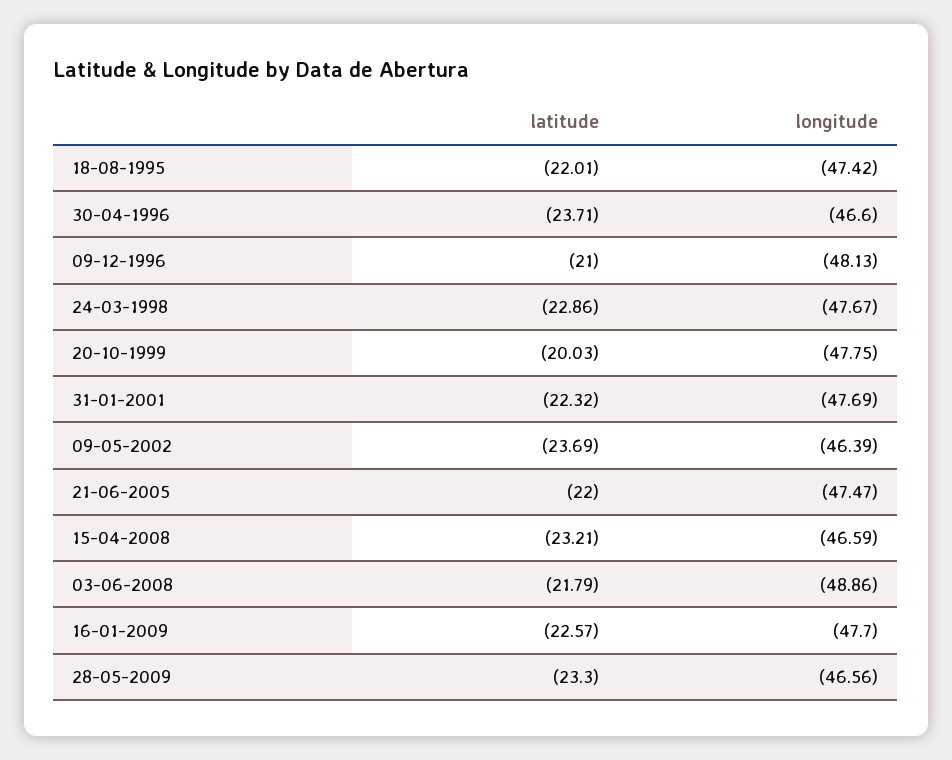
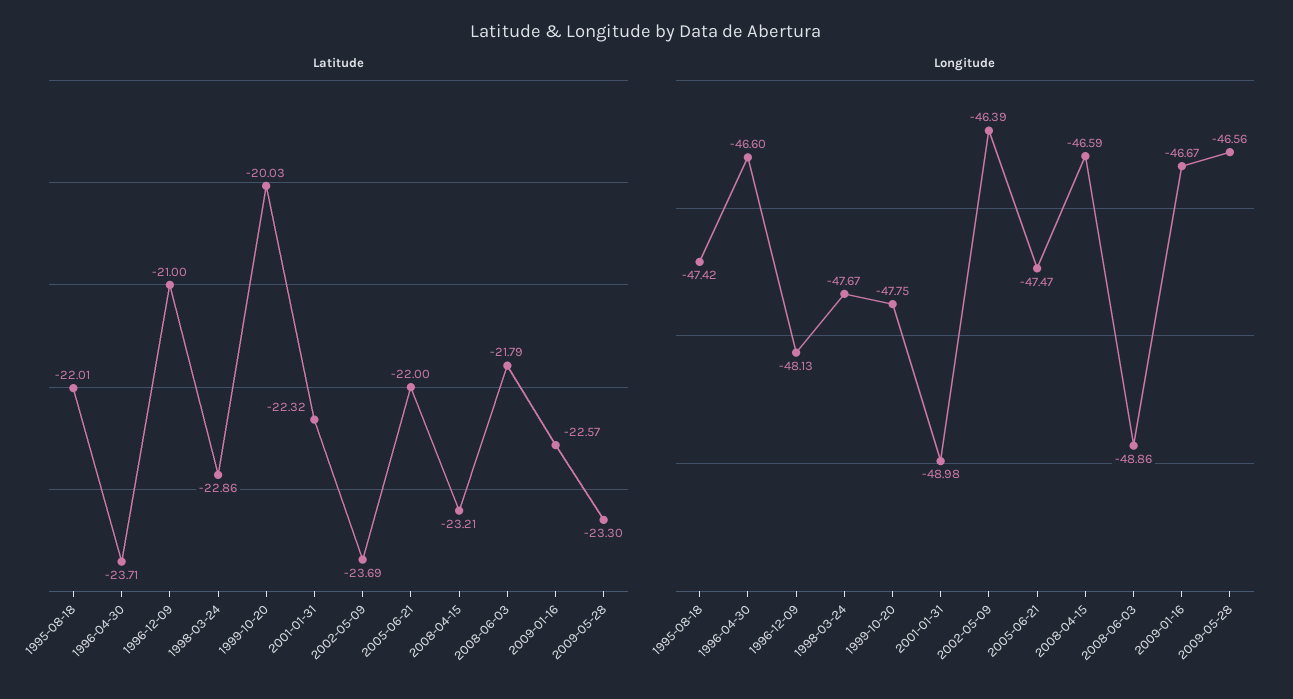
longitude, 31-01-2001: -47.69 -> -48.98
longitude, 16-01-2009: -47.7 -> -46.67

